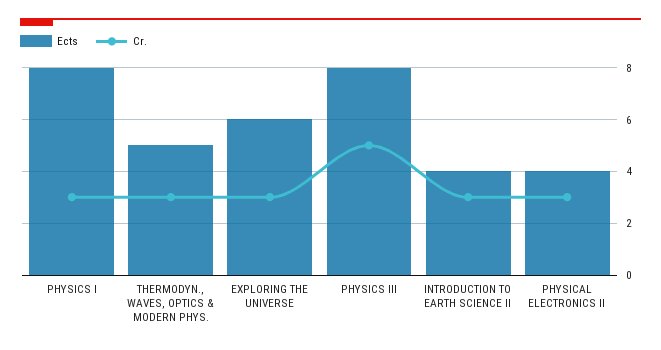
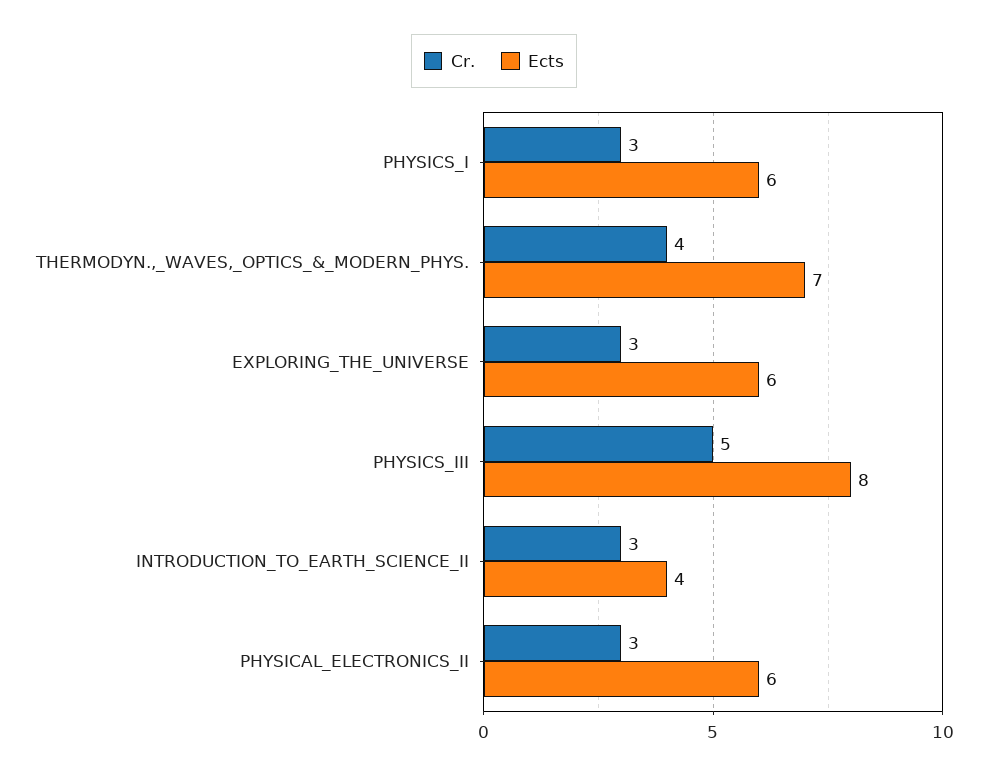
Ects, PHYSICS I: 8 -> 6
Ects, THERMODYN., WAVES, OPTICS & MODERN PHYS.: 5 -> 7
Cr., THERMODYN., WAVES, OPTICS & MODERN PHYS.: 3 -> 4
Ects, PHYSICAL ELECTRONICS II: 4 -> 6

